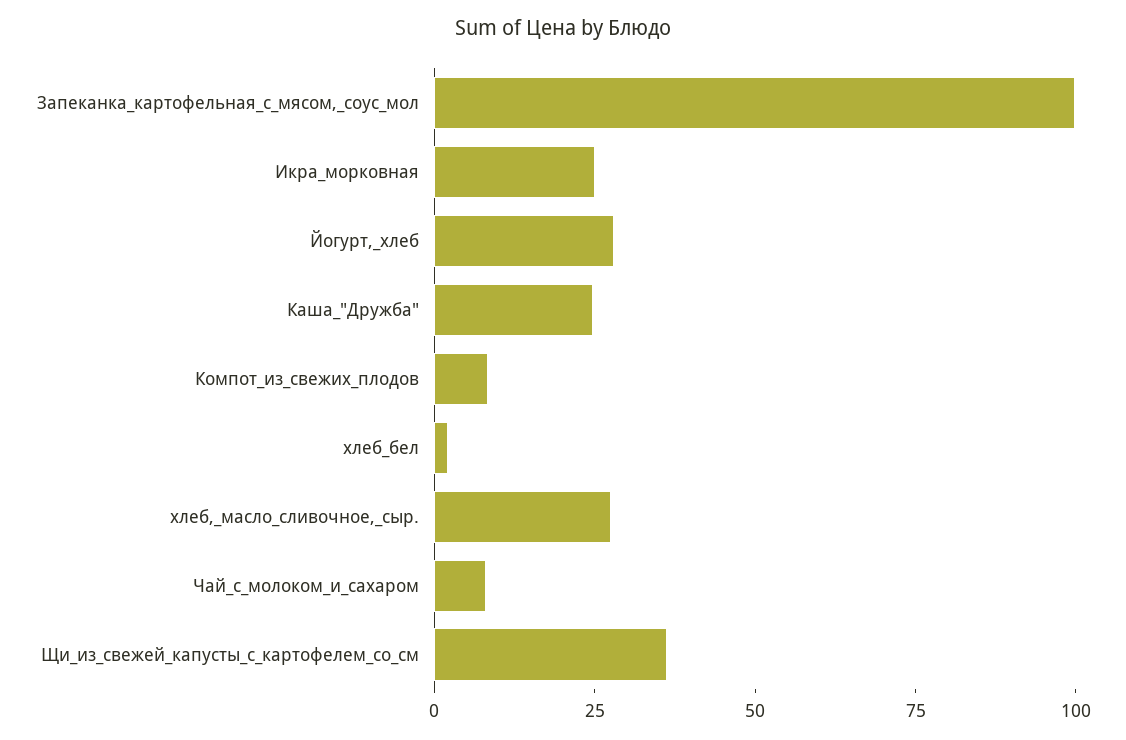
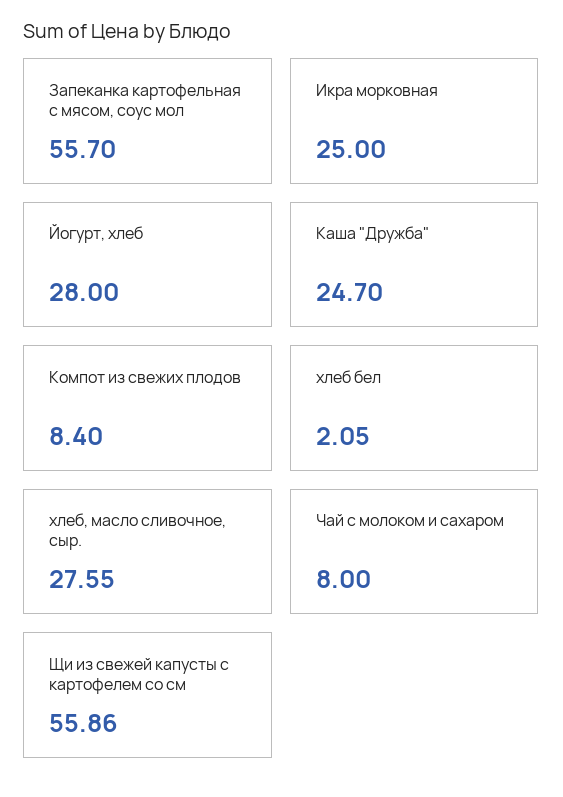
Запеканка_картофельная_с_мясом,_соус_мол: 100 -> 55.7
Щи_из_свежей_капусты_с_картофелем_со_см: 35 -> 55.86

